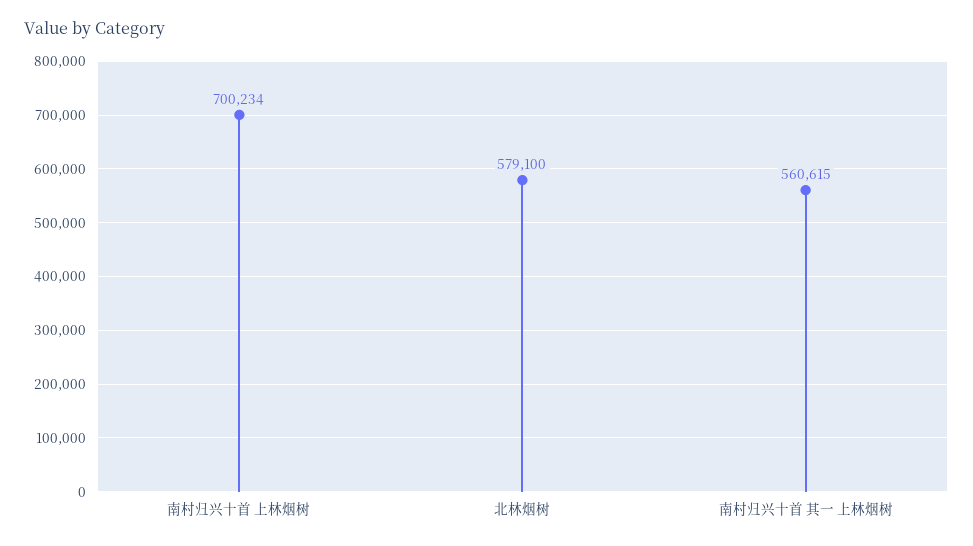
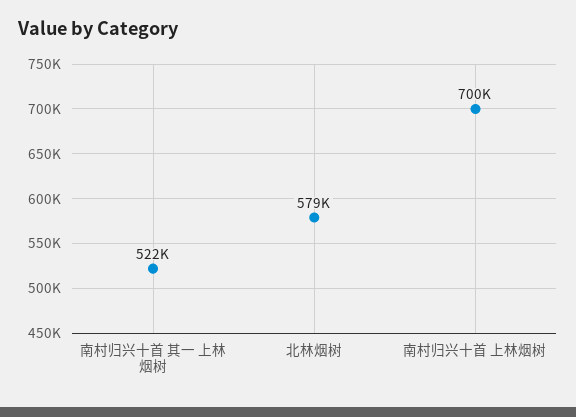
南村归兴十首 其一 上林烟树: 560615 -> 522000

